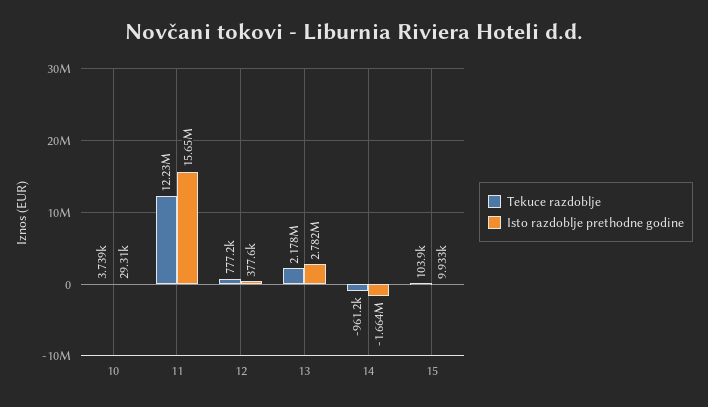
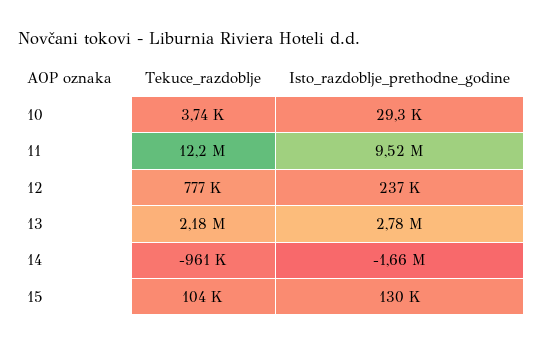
Isto razdoblje prethodne godine, 11: 15650000 -> 9520000
Isto razdoblje prethodne godine, 12: 377600 -> 237000
Isto razdoblje prethodne godine, 15: 9933 -> 130000

